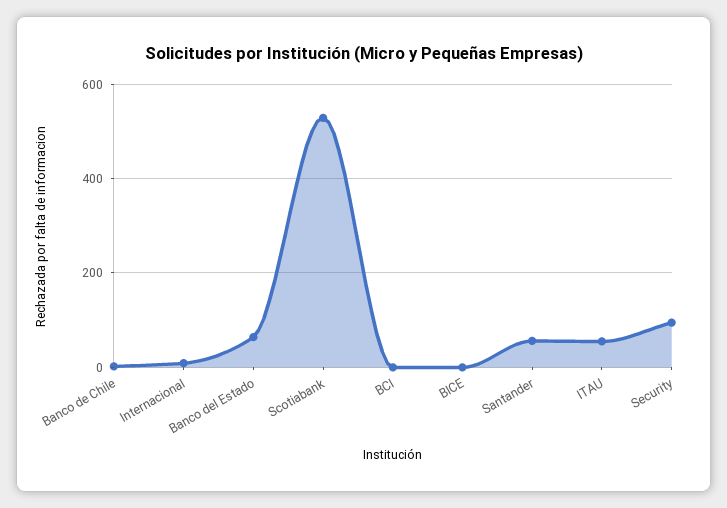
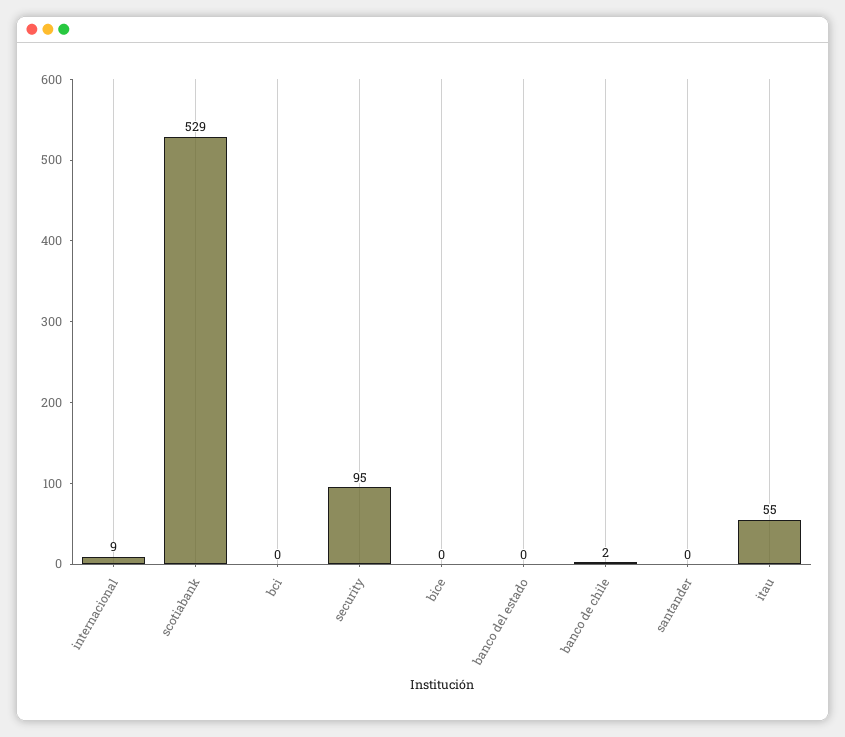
Banco del Estado: 60 -> 0
Santander: 60 -> 0

